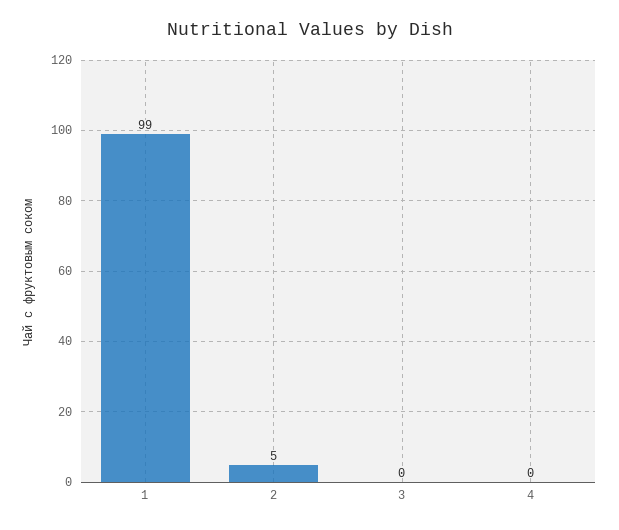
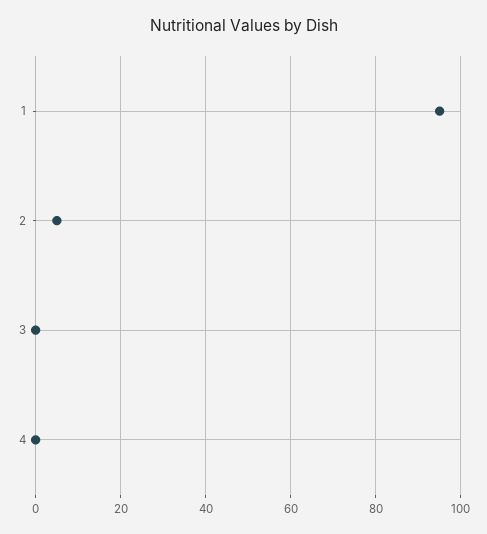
1: 99 -> 95

